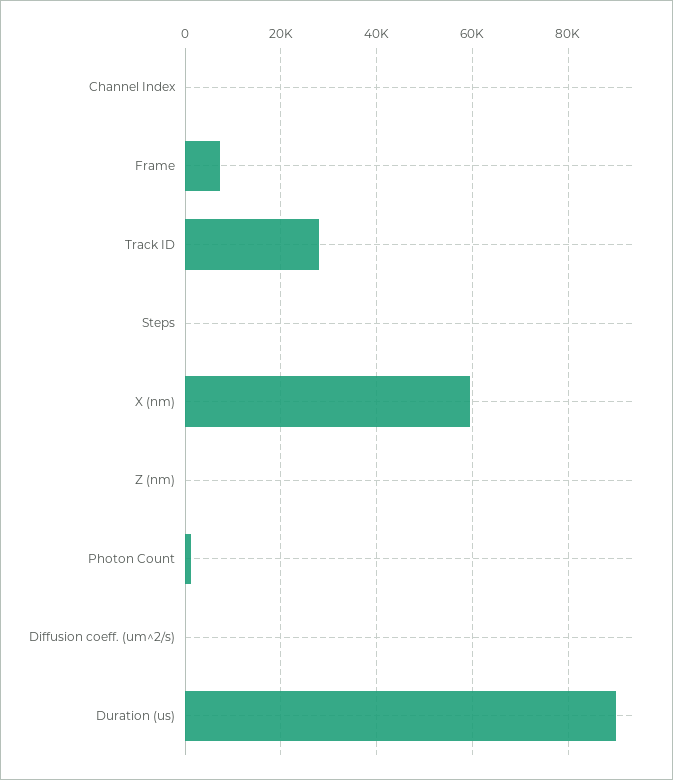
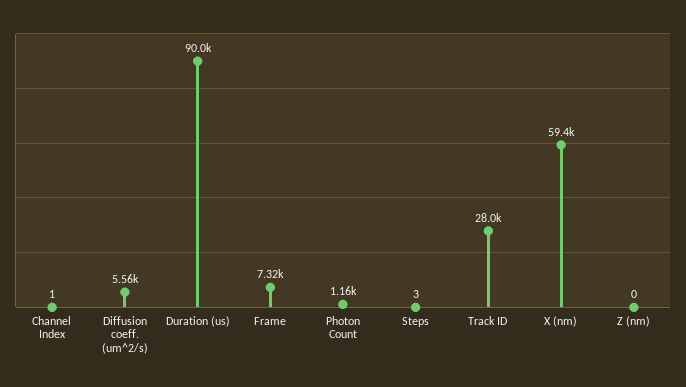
Diffusion coeff. (um^2/s): 0 -> 5560

